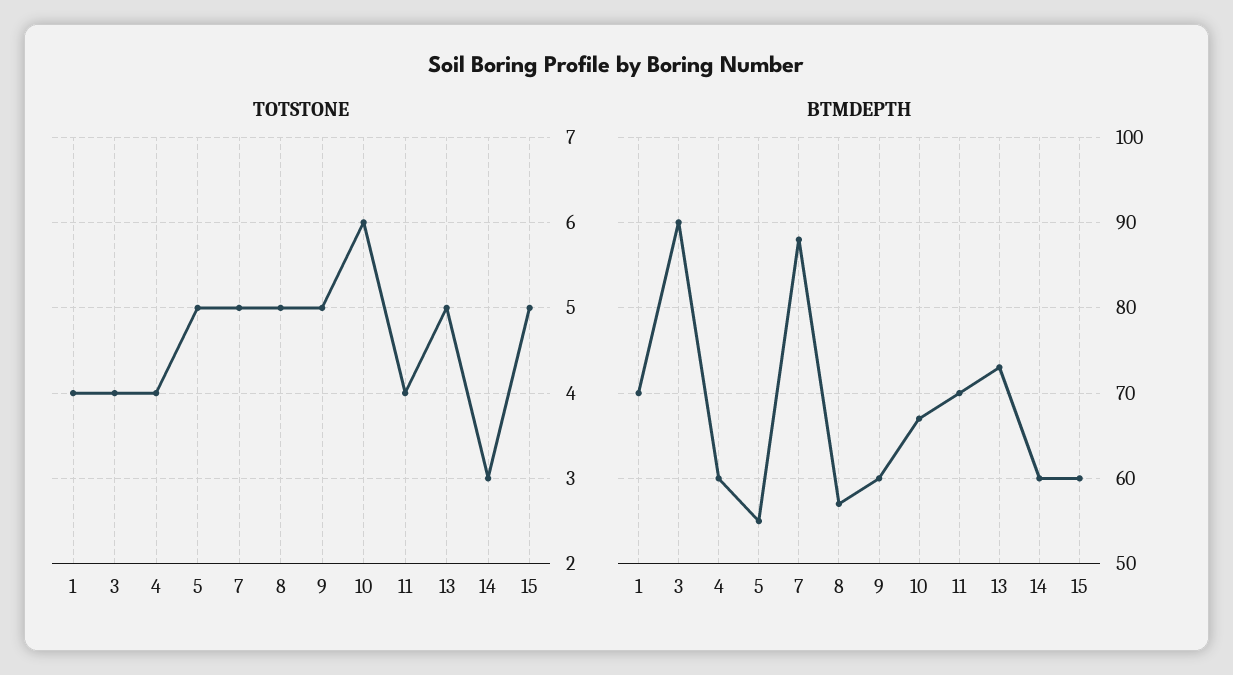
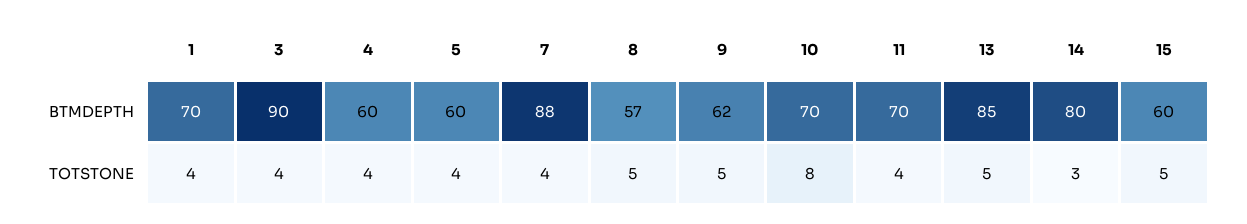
TOTSTONE, 5: 5 -> 4
TOTSTONE, 7: 5 -> 4
TOTSTONE, 10: 6 -> 8
BTMDEPTH, 5: 55 -> 60
BTMDEPTH, 9: 60 -> 62
BTMDEPTH, 10: 67 -> 70
BTMDEPTH, 13: 73 -> 85
BTMDEPTH, 14: 60 -> 80

